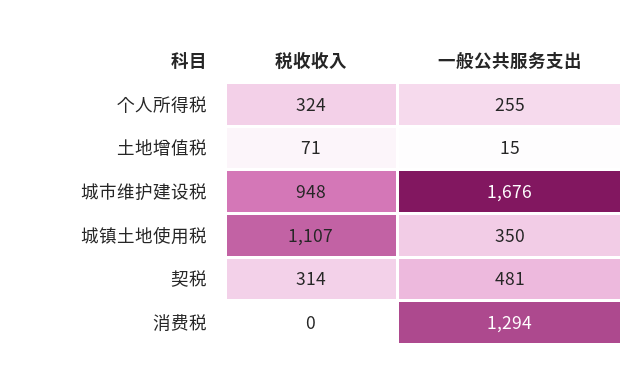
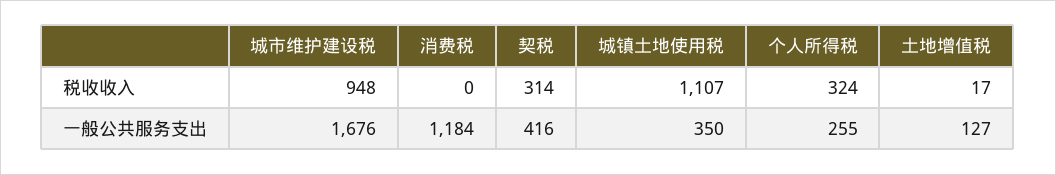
税收收入, 土地增值税: 71 -> 17
一般公共服务支出, 土地增值税: 15 -> 127
一般公共服务支出, 契税: 481 -> 416
一般公共服务支出, 消费税: 1294 -> 1184

